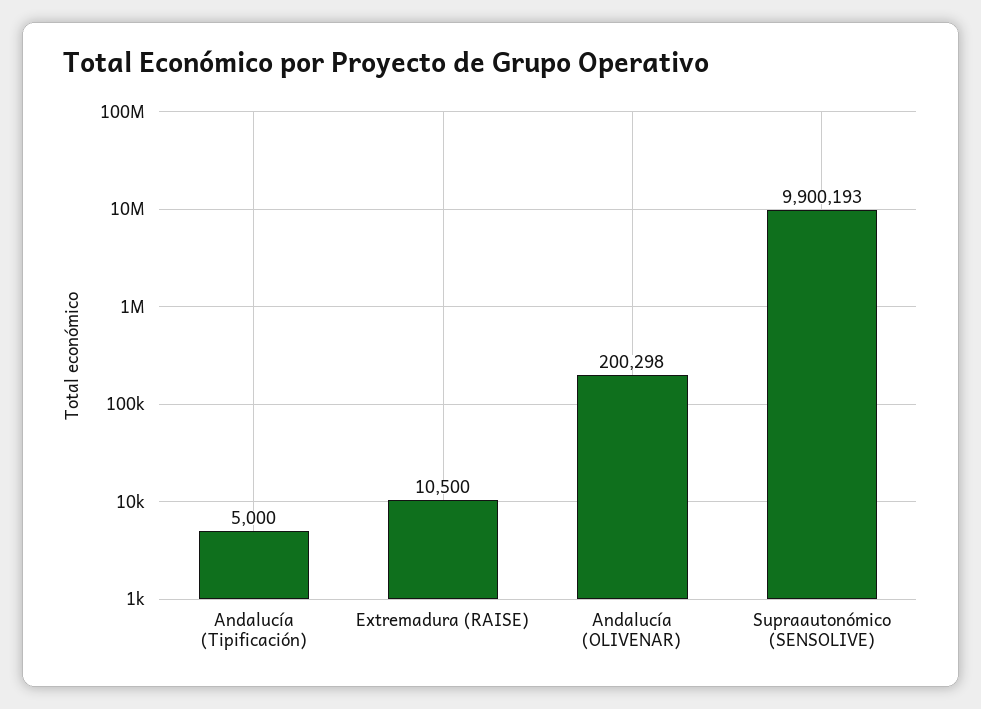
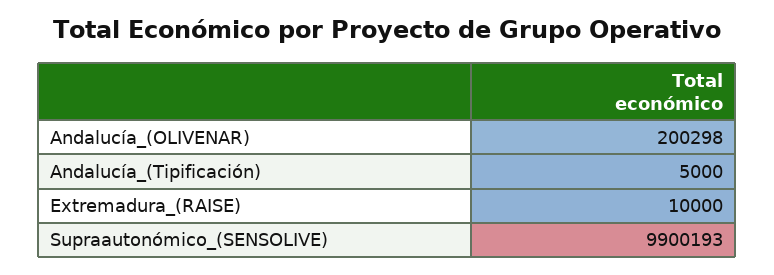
Extremadura (RAISE): 10500 -> 10000

